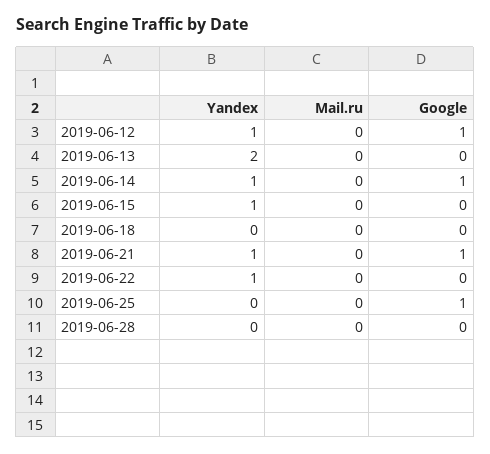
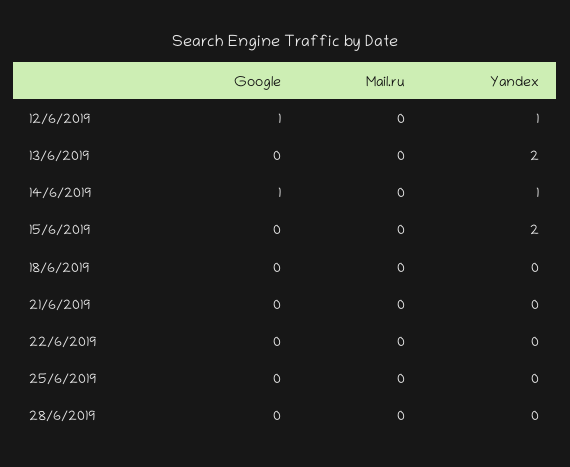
Yandex, 2019-06-15: 1 -> 2
Yandex, 2019-06-21: 1 -> 0
Google, 2019-06-21: 1 -> 0
Yandex, 2019-06-22: 1 -> 0
Google, 2019-06-25: 1 -> 0

